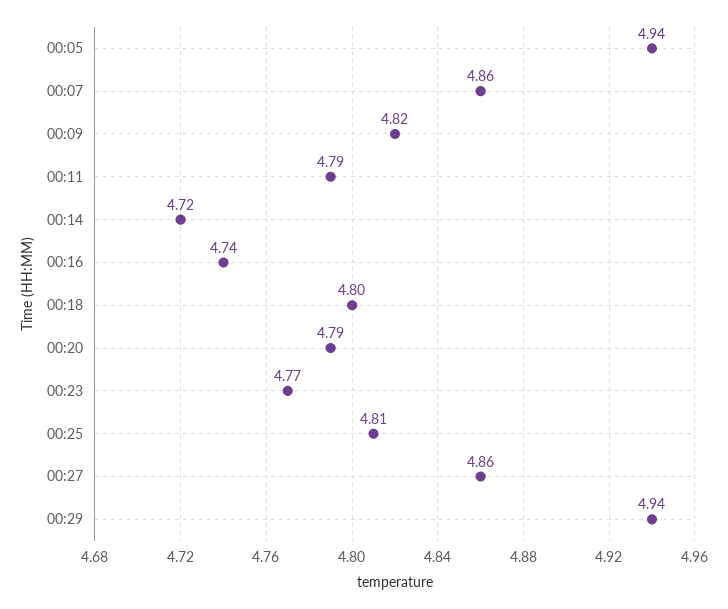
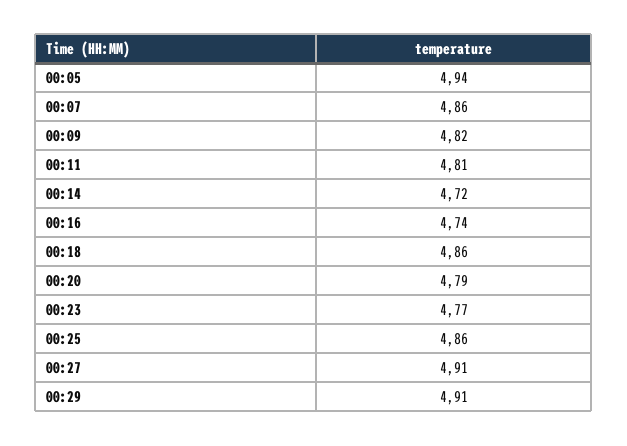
00:11: 4.79 -> 4.81
00:18: 4.8 -> 4.86
00:25: 4.81 -> 4.86
00:27: 4.86 -> 4.91
00:29: 4.94 -> 4.91

